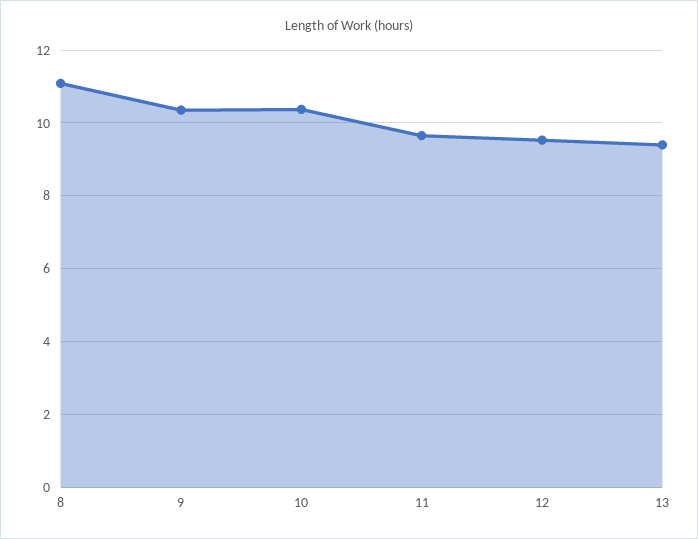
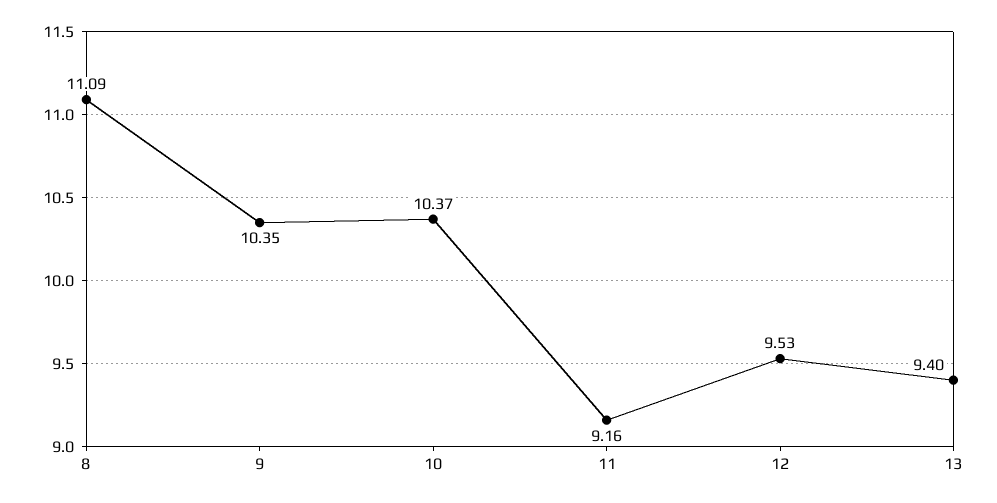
11: 9.6 -> 9.16

